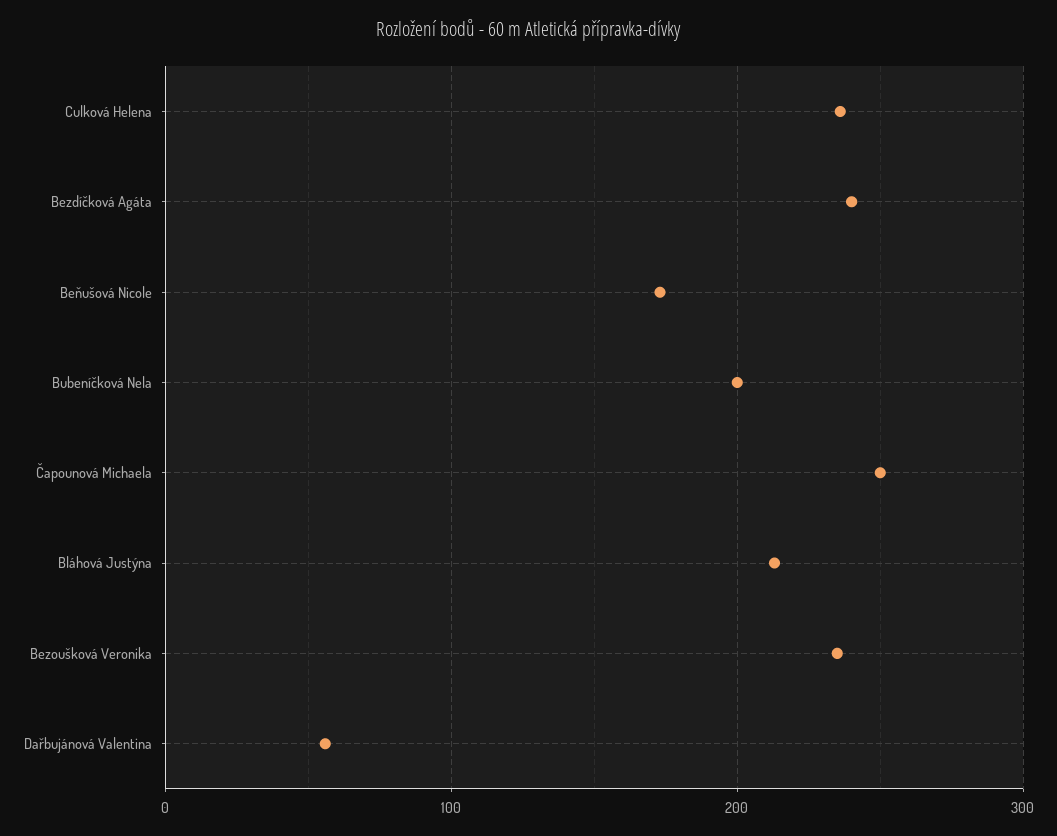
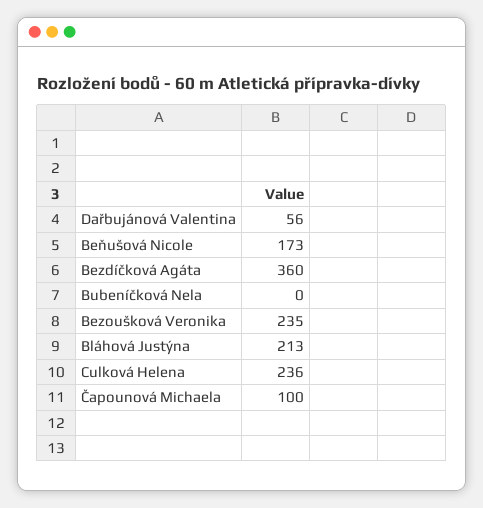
Bezdíčková Agáta: 240 -> 360
Bubeníčková Nela: 200 -> 0
Čapounová Michaela: 250 -> 100

